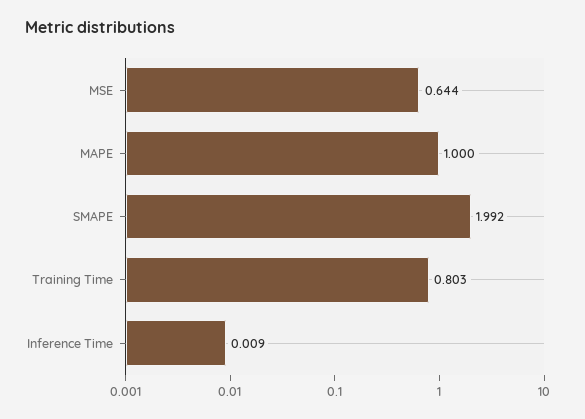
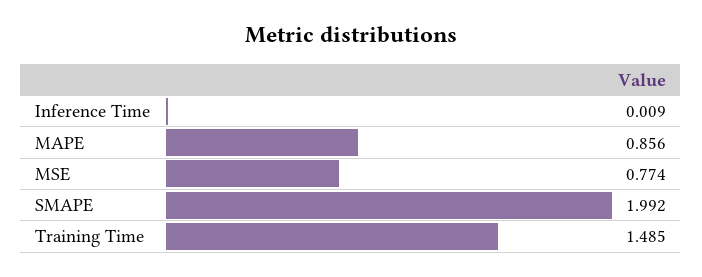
MSE: 0.644 -> 0.774
MAPE: 1 -> 0.856
Training Time: 0.803 -> 1.485

